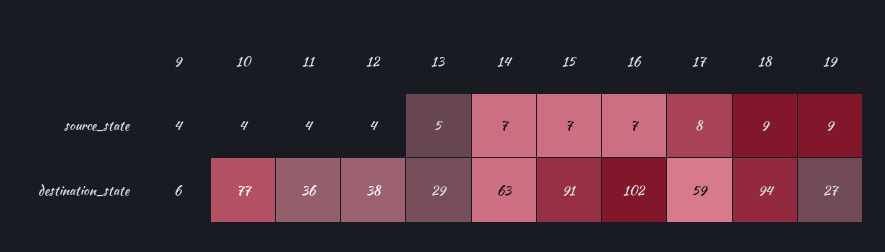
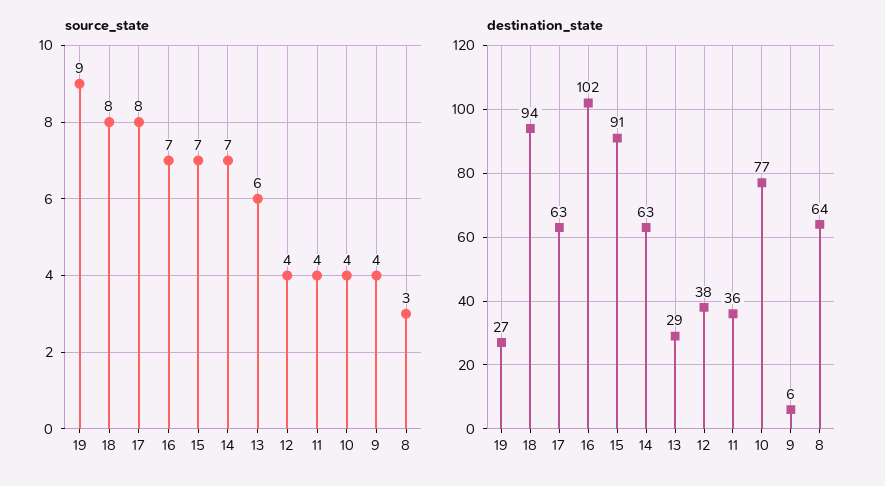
source_state, 13: 5 -> 6
source_state, 18: 9 -> 8
destination_state, 17: 59 -> 63
source_state, 8: none -> 3
destination_state, 8: none -> 64

